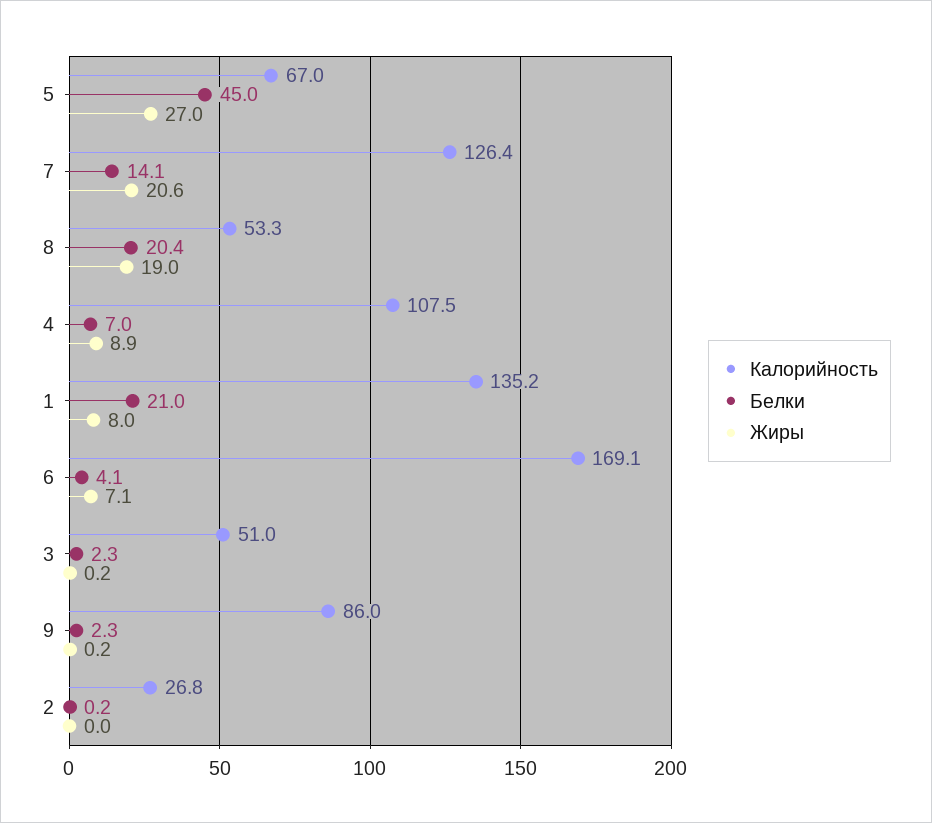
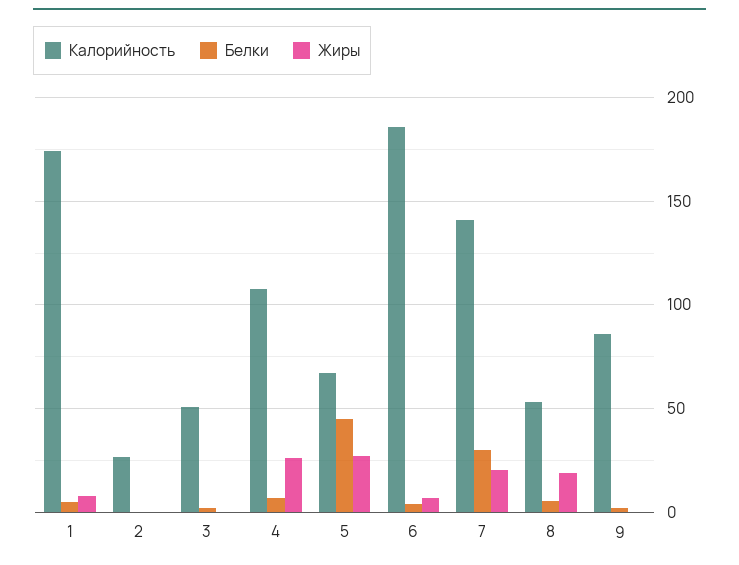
Калорийность, 7: 126.4 -> 140
Белки, 7: 14.1 -> 30
Белки, 8: 20.4 -> 5
Жиры, 4: 8.9 -> 25
Калорийность, 1: 135.2 -> 175
Белки, 1: 21 -> 5
Калорийность, 6: 169.1 -> 185

